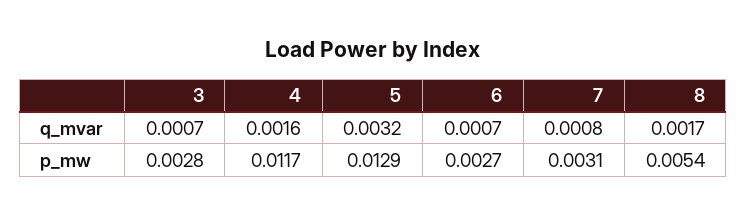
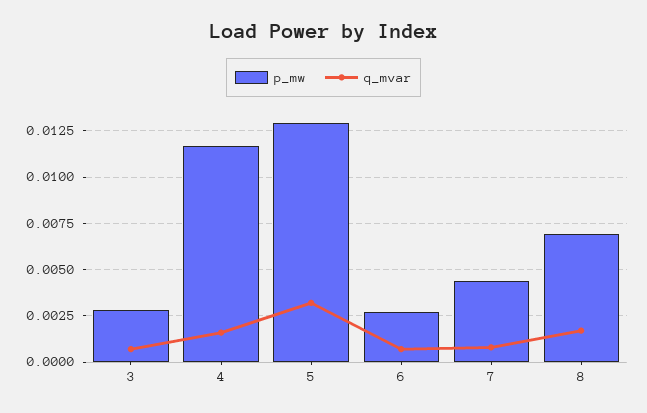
p_mw, 7: 0.0031 -> 0.0045
p_mw, 8: 0.0054 -> 0.007

